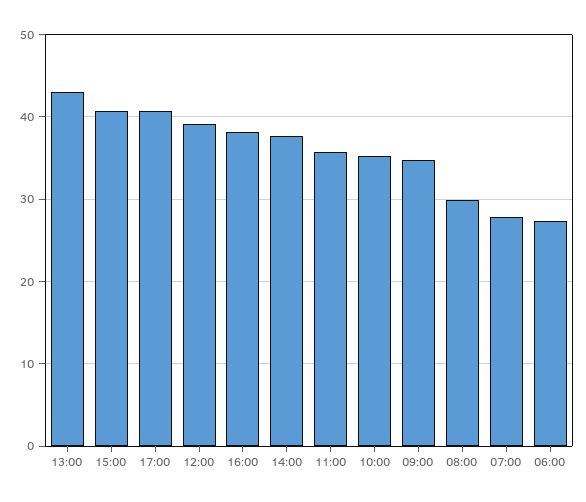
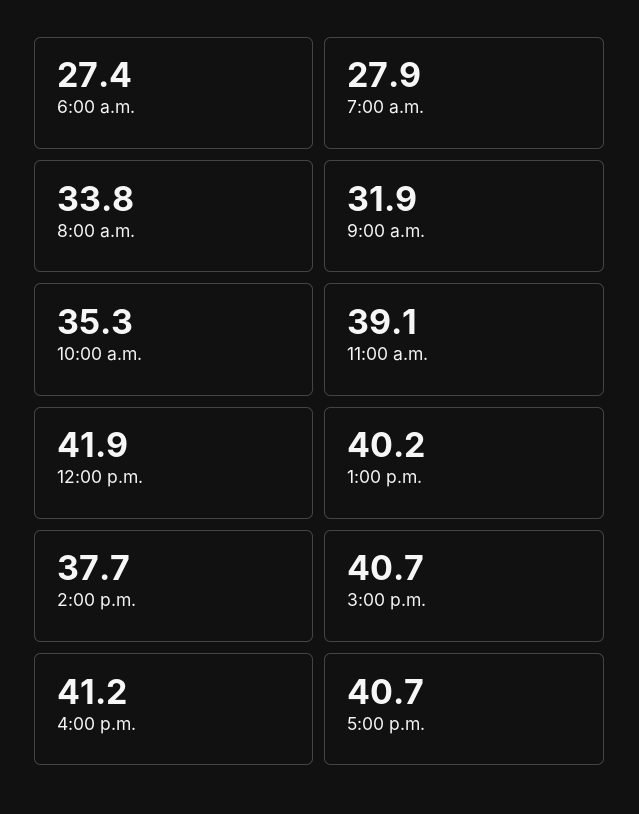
13:00: 43 -> 40.2
12:00: 39 -> 41.9
16:00: 38 -> 41.2
11:00: 36 -> 39.1
09:00: 35 -> 31.9
08:00: 30 -> 33.8

